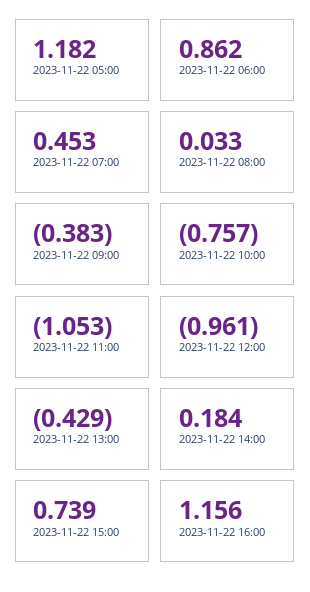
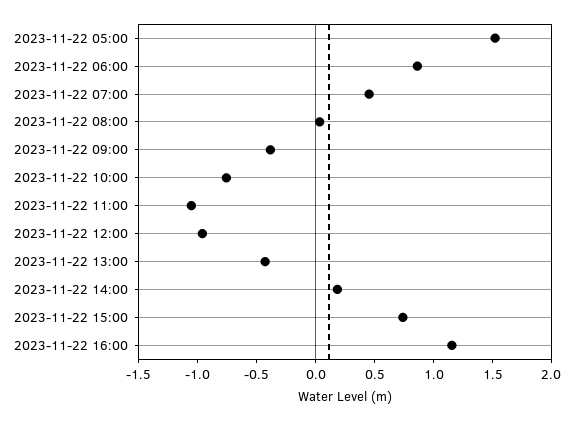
2023-11-22 05:00: 1.182 -> 1.5

